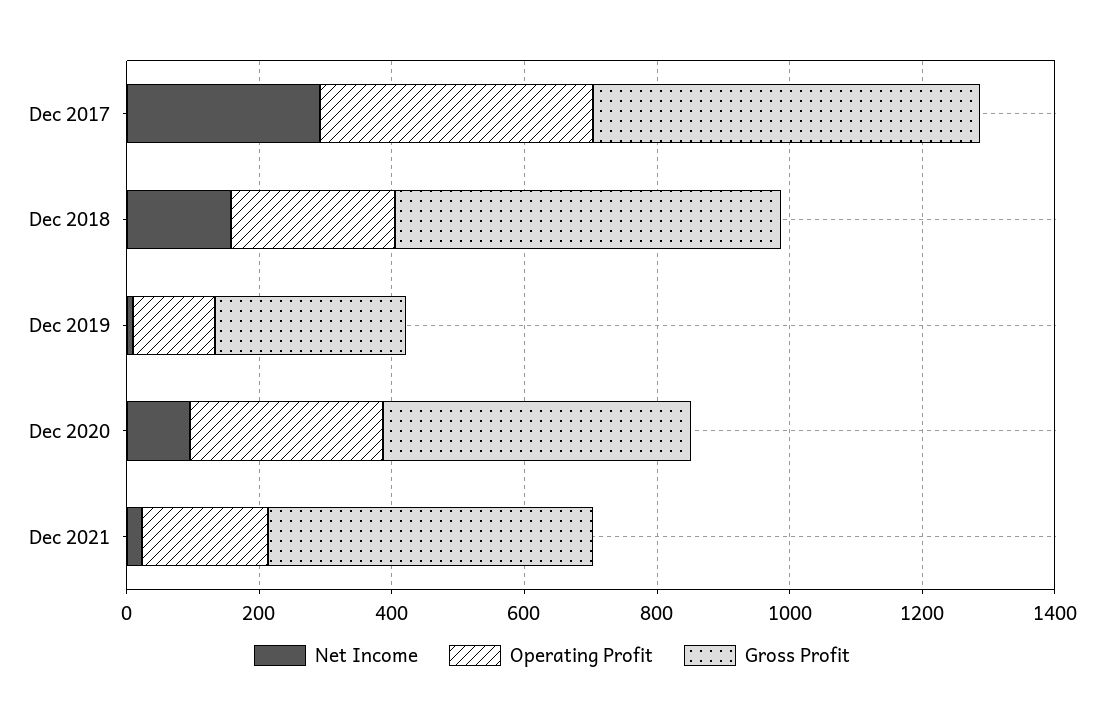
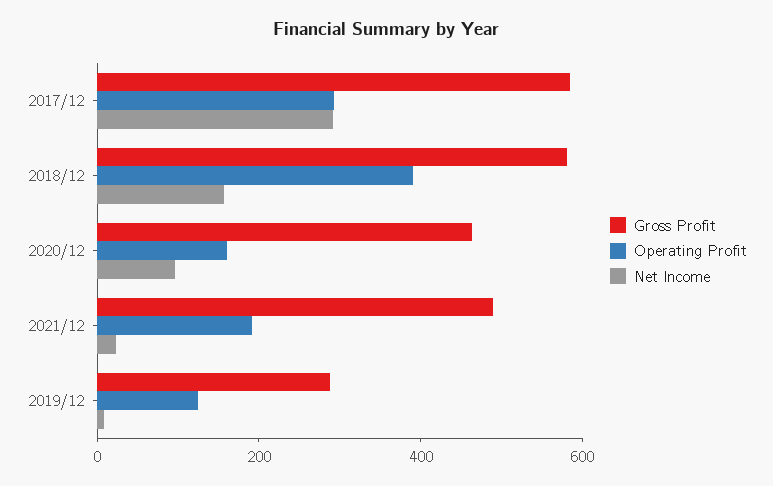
Operating Profit, Dec 2017: 400 -> 300
Operating Profit, Dec 2018: 250 -> 400
Operating Profit, Dec 2020: 300 -> 150

